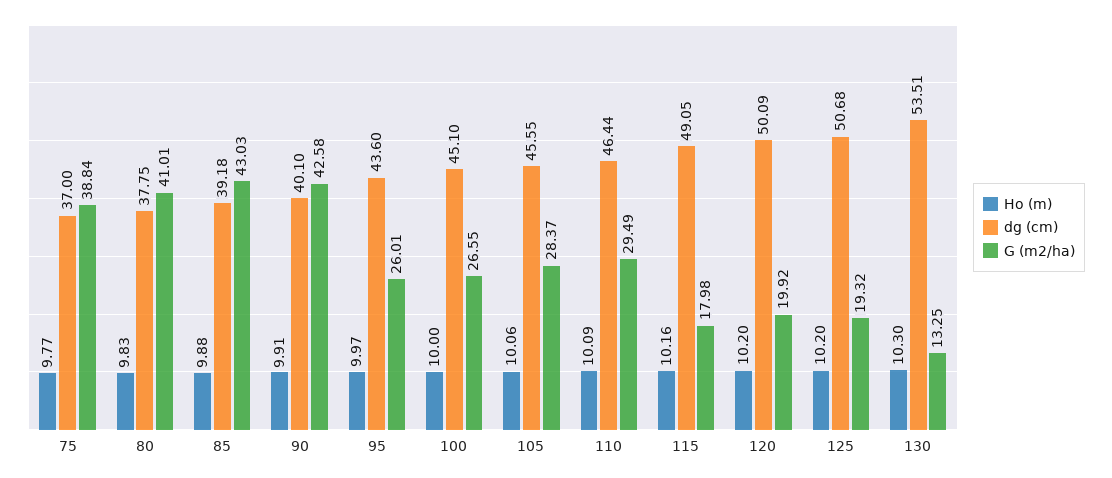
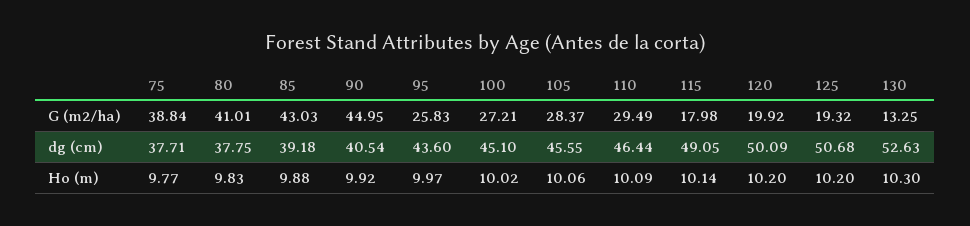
dg (cm), 75: 37 -> 37.71
Ho (m), 90: 9.91 -> 9.92
dg (cm), 90: 40.1 -> 40.54
G (m2/ha), 90: 42.58 -> 44.95
G (m2/ha), 95: 26.01 -> 25.83
Ho (m), 100: 10 -> 10.02
G (m2/ha), 100: 26.55 -> 27.21
Ho (m), 115: 10.16 -> 10.14
dg (cm), 130: 53.51 -> 52.63

